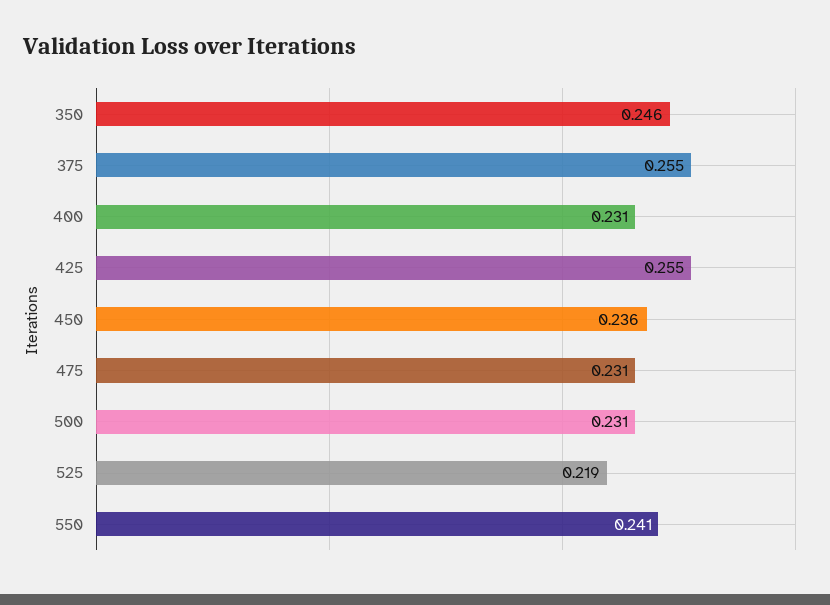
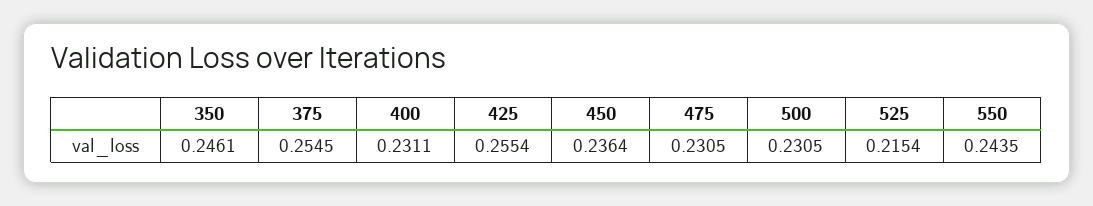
525: 0.219 -> 0.2154
550: 0.241 -> 0.2435

